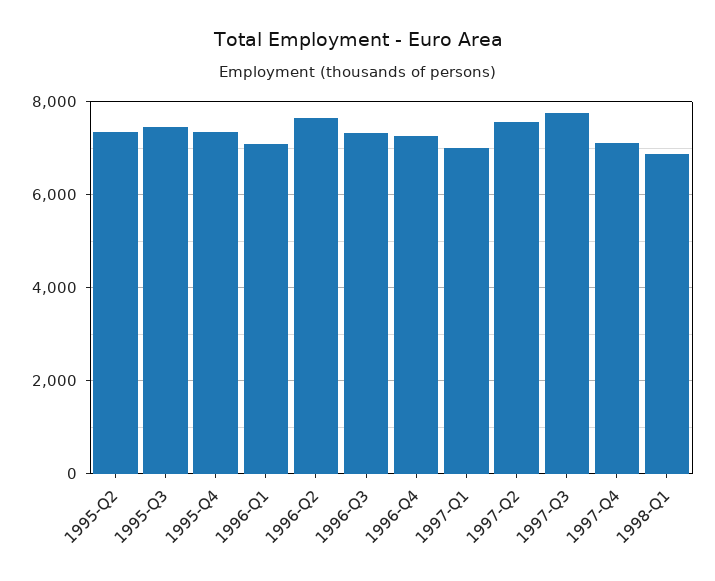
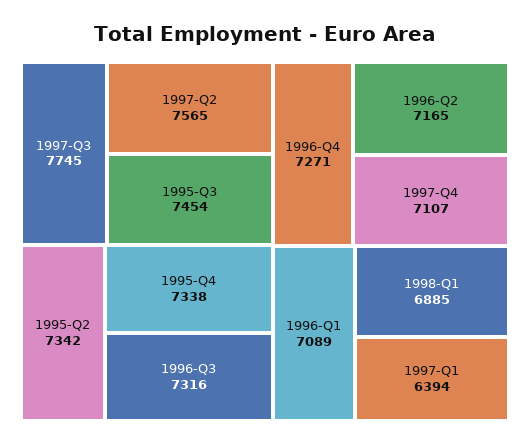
1996-Q2: 7600 -> 7165
1997-Q1: 7000 -> 6394

